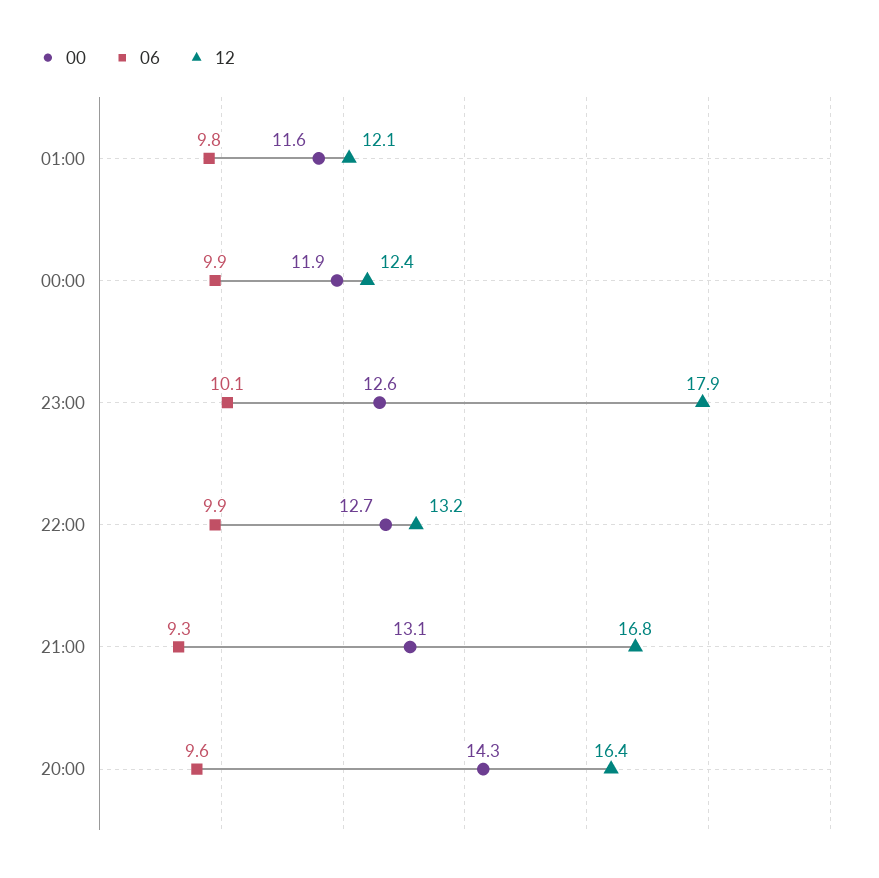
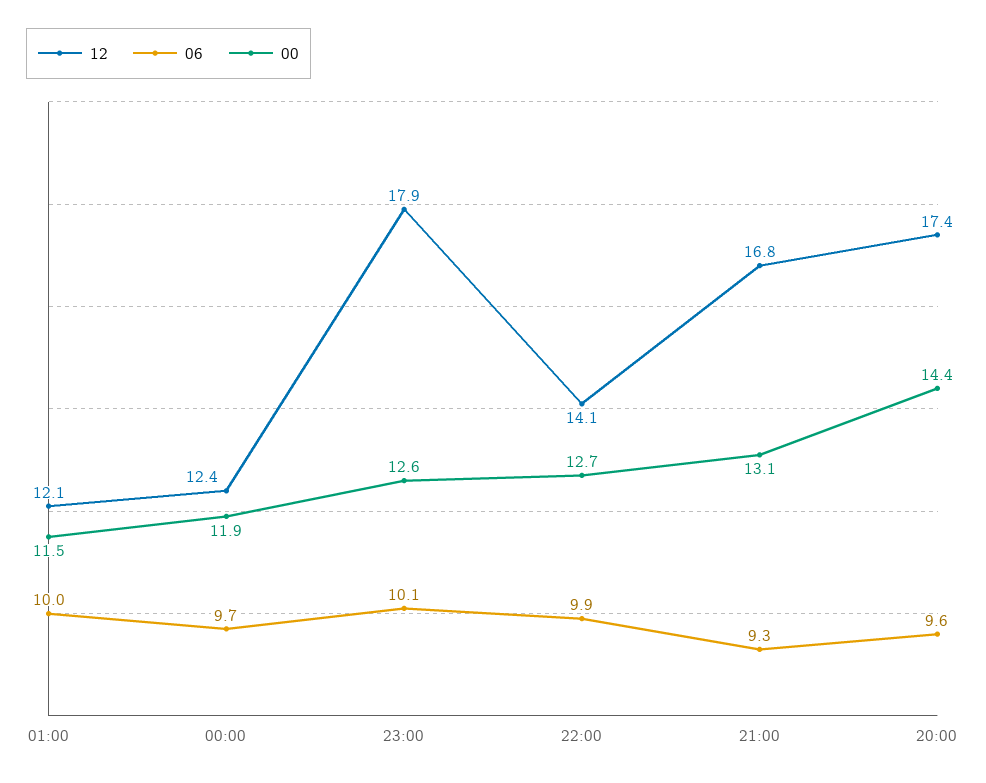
00, 01:00: 11.6 -> 11.5
06, 01:00: 9.8 -> 10
06, 00:00: 9.9 -> 9.7
12, 22:00: 13.2 -> 14.1
00, 20:00: 14.3 -> 14.4
12, 20:00: 16.4 -> 17.4

